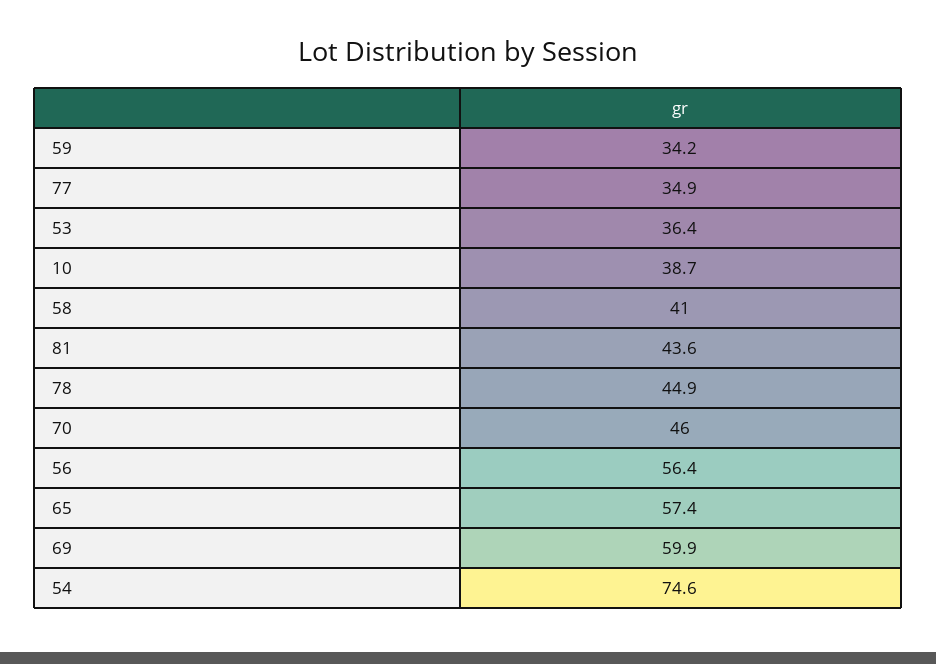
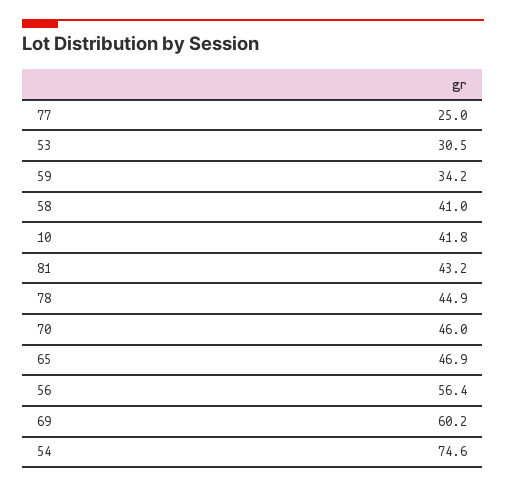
77: 34.9 -> 25
53: 36.4 -> 30.5
10: 38.7 -> 41.8
81: 43.6 -> 43.2
65: 57.4 -> 46.9
69: 59.9 -> 60.2

